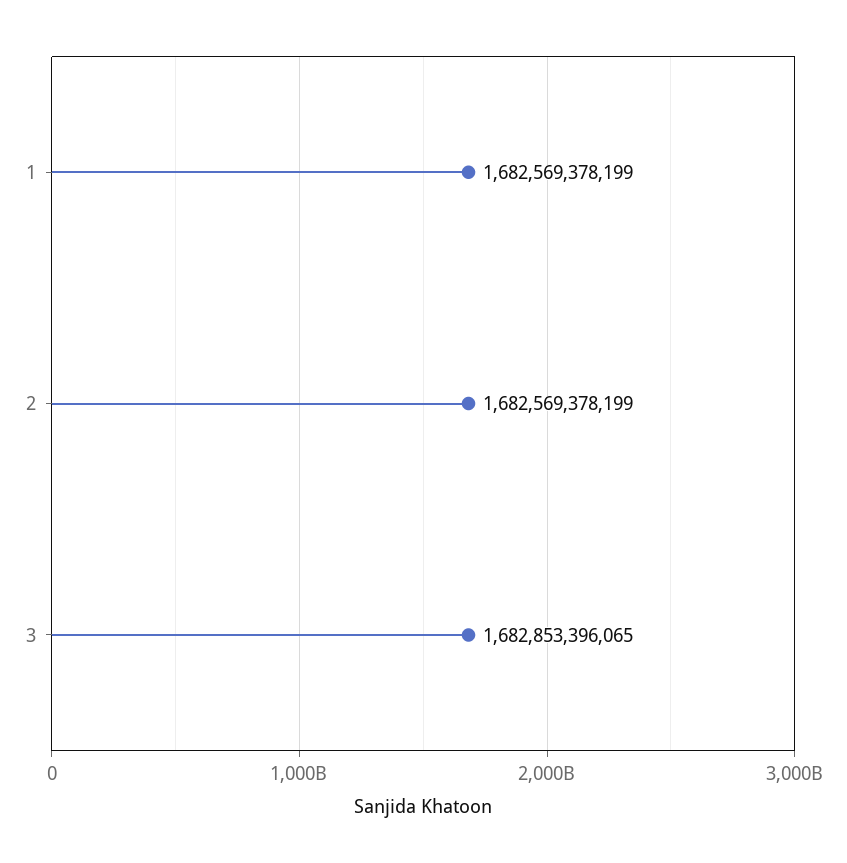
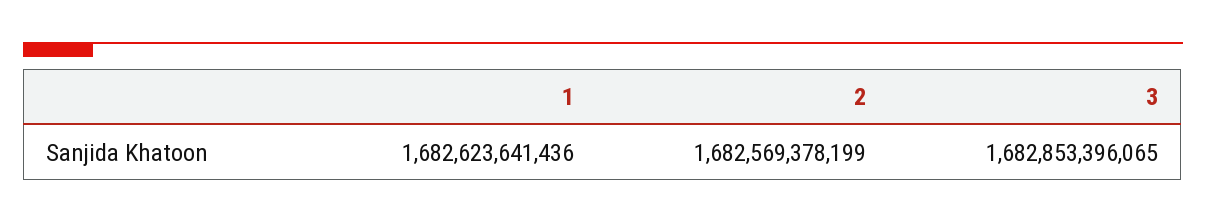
1: 1682569378199 -> 1682623641436

